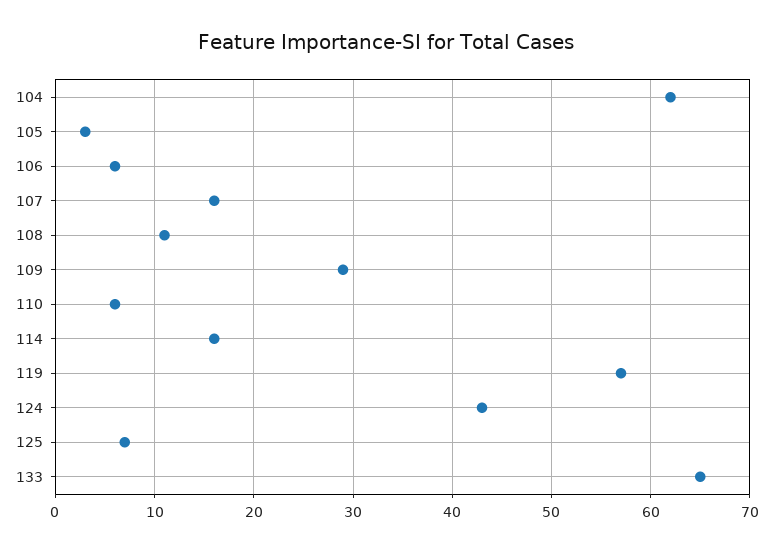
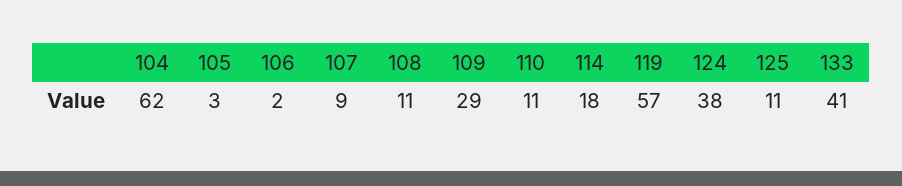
106: 6 -> 2
107: 16 -> 9
110: 6 -> 11
114: 16 -> 18
124: 43 -> 38
125: 7 -> 11
133: 65 -> 41

